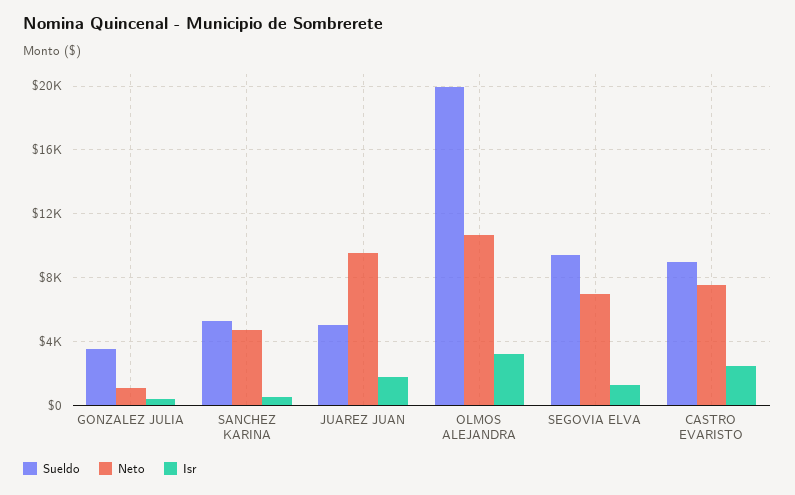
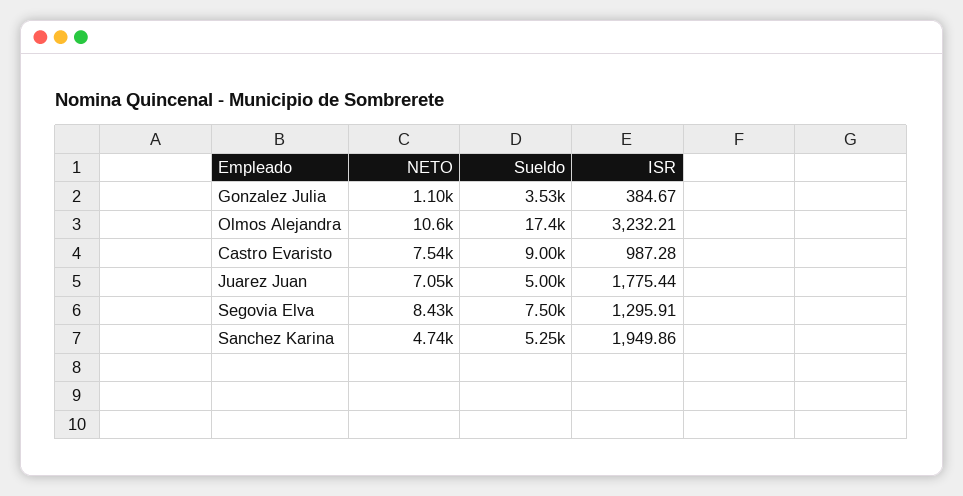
Isr, SANCHEZ KARINA: 500 -> 1949.86
Neto, JUAREZ JUAN: 9500 -> 7050
Sueldo, OLMOS ALEJANDRA: 20000 -> 17400
Sueldo, SEGOVIA ELVA: 9500 -> 7500
Neto, SEGOVIA ELVA: 7000 -> 8430
Isr, CASTRO EVARISTO: 2500 -> 987.28

